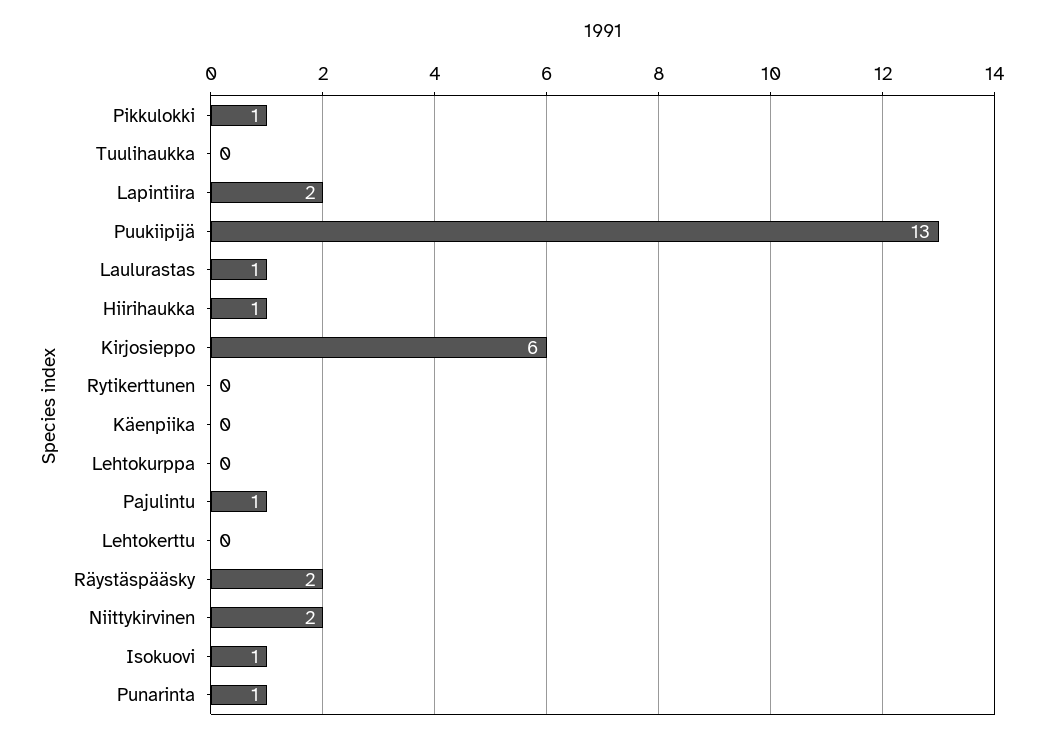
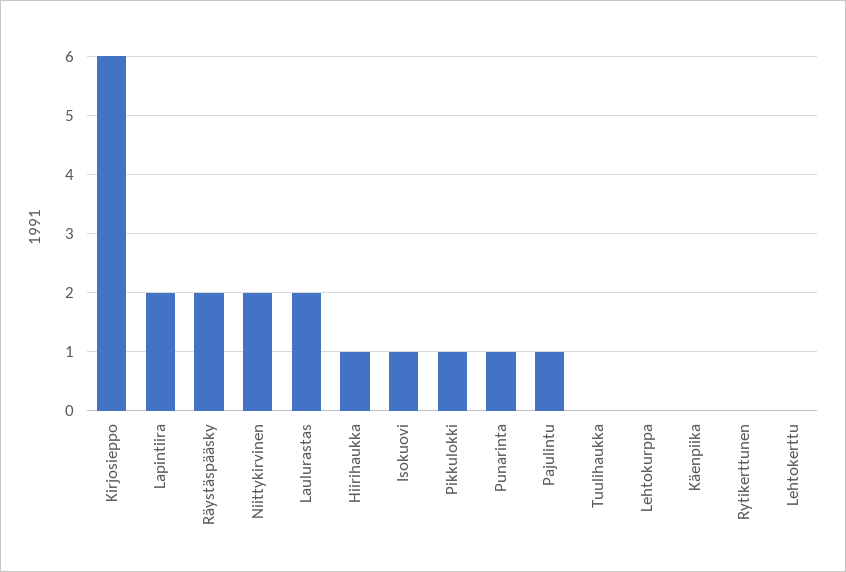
Puukiipijä: 13 -> none
Laulurastas: 1 -> 2

